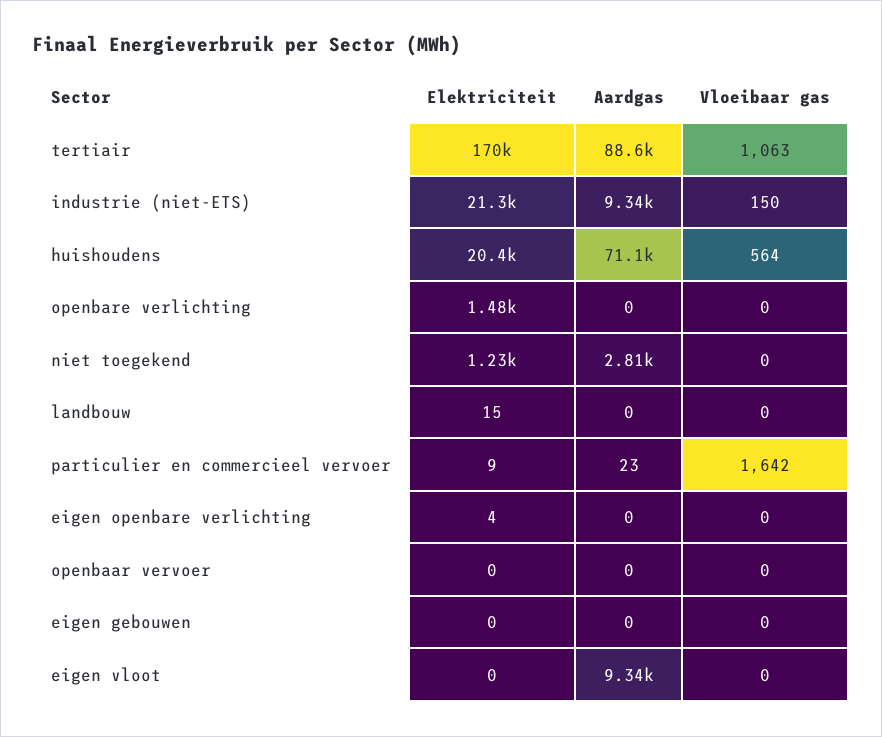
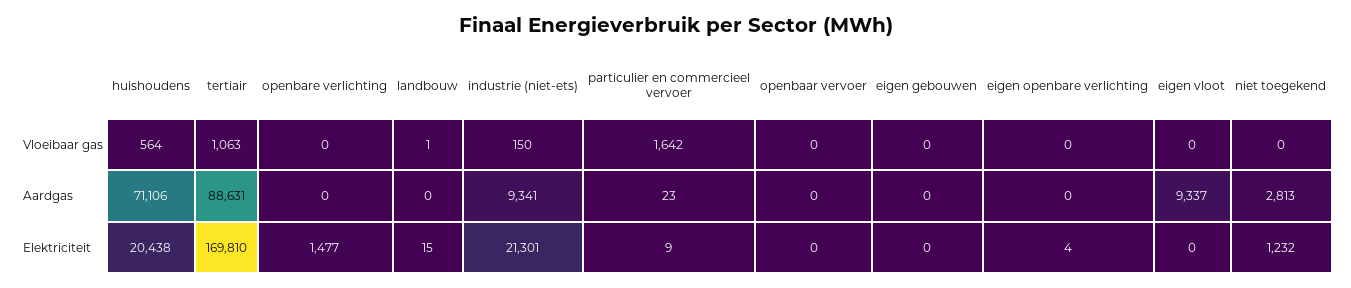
Vloeibaar gas, landbouw: 0 -> 1

